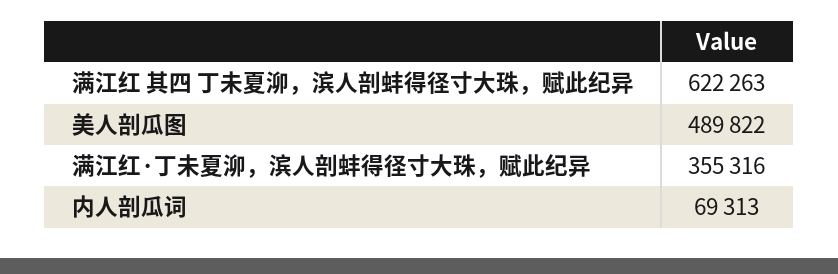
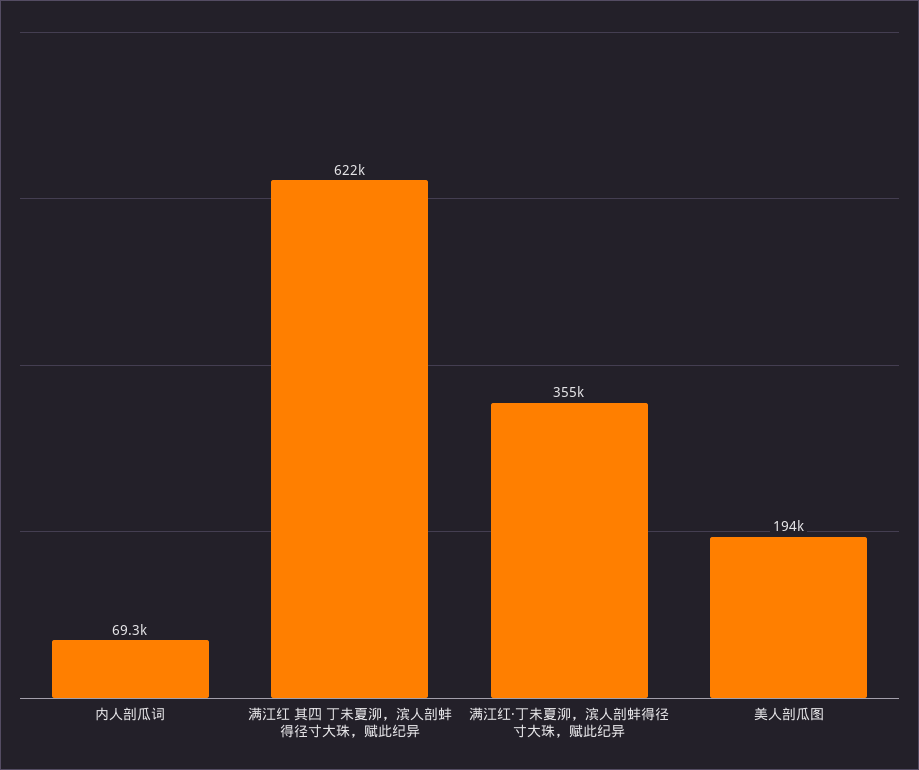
美人剖瓜图: 489822 -> 194000

